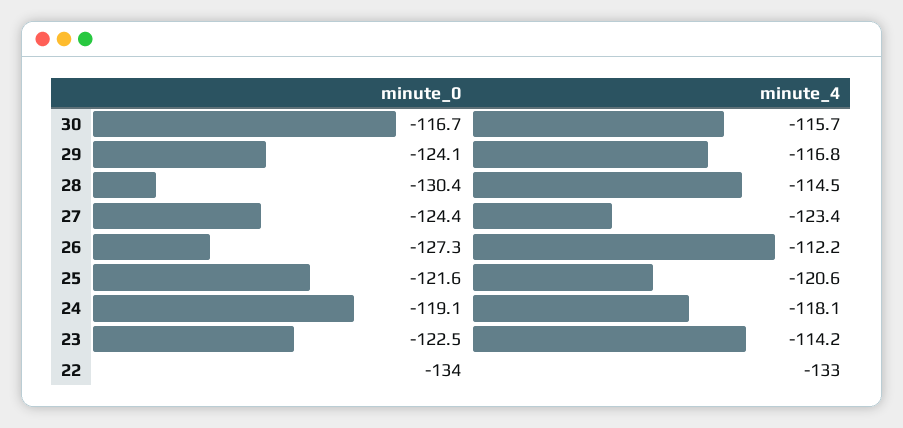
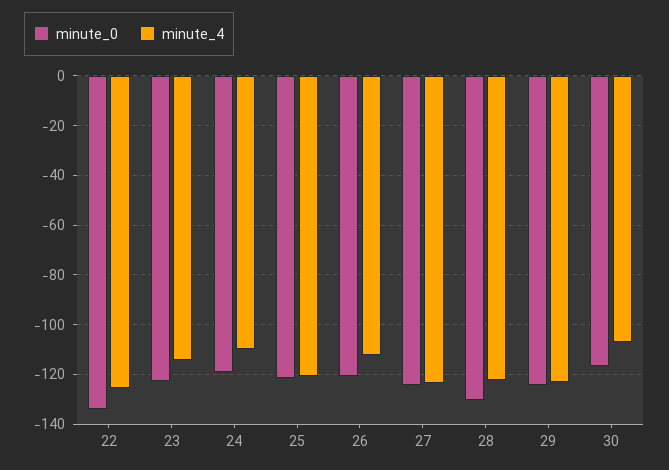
minute_4, 30: -115.7 -> -107.5
minute_4, 29: -116.8 -> -122.5
minute_4, 28: -114.5 -> -122.5
minute_0, 26: -127.3 -> -120
minute_4, 24: -118.1 -> -110
minute_4, 22: -133 -> -125

